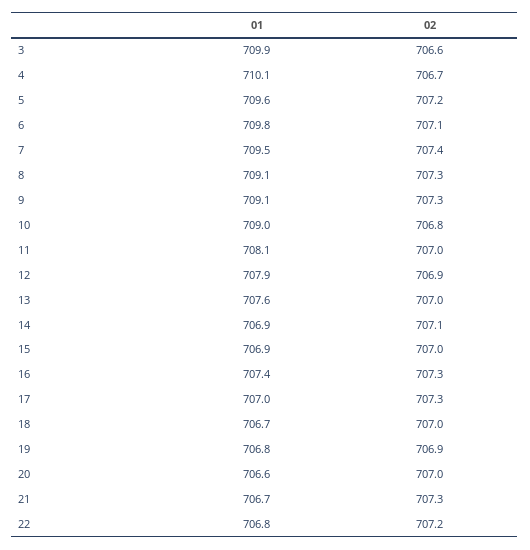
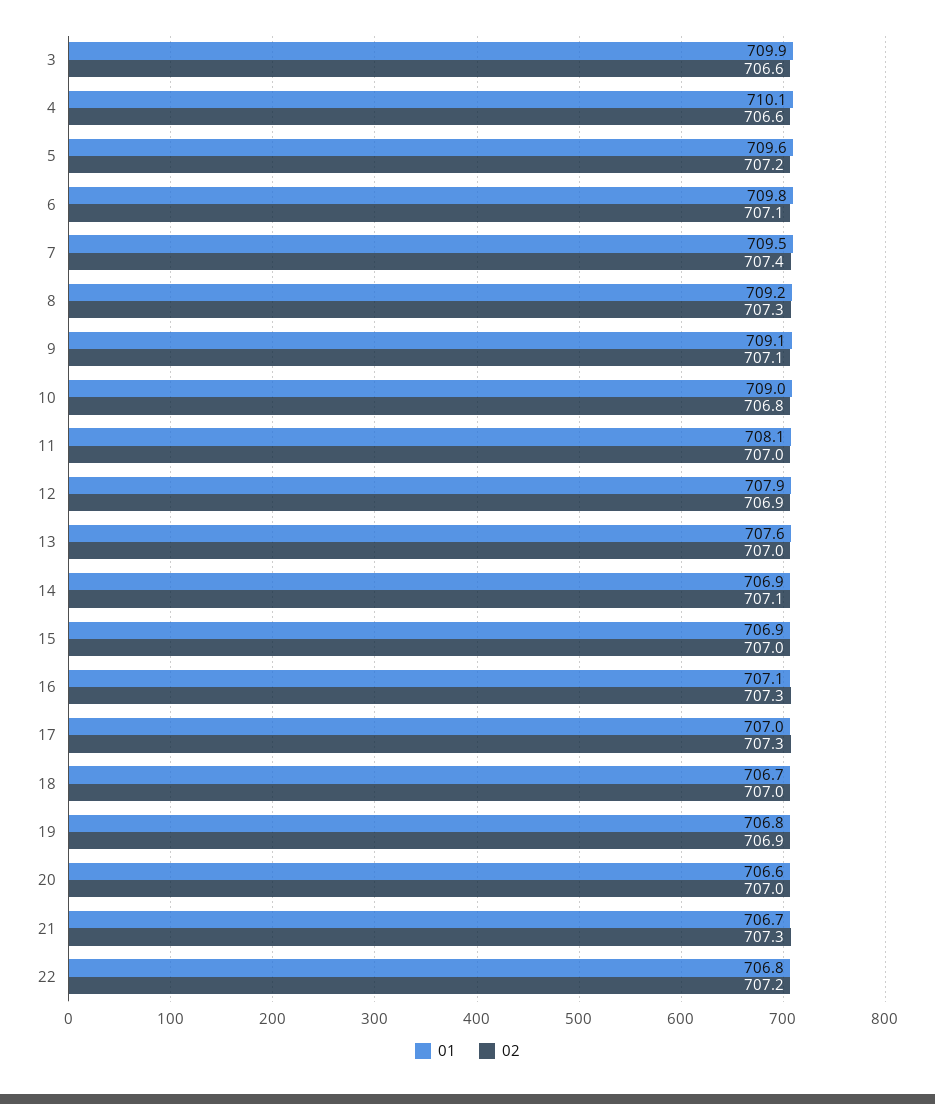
02, 4: 706.7 -> 706.6
01, 8: 709.1 -> 709.2
02, 9: 707.3 -> 707.1
01, 16: 707.4 -> 707.1

